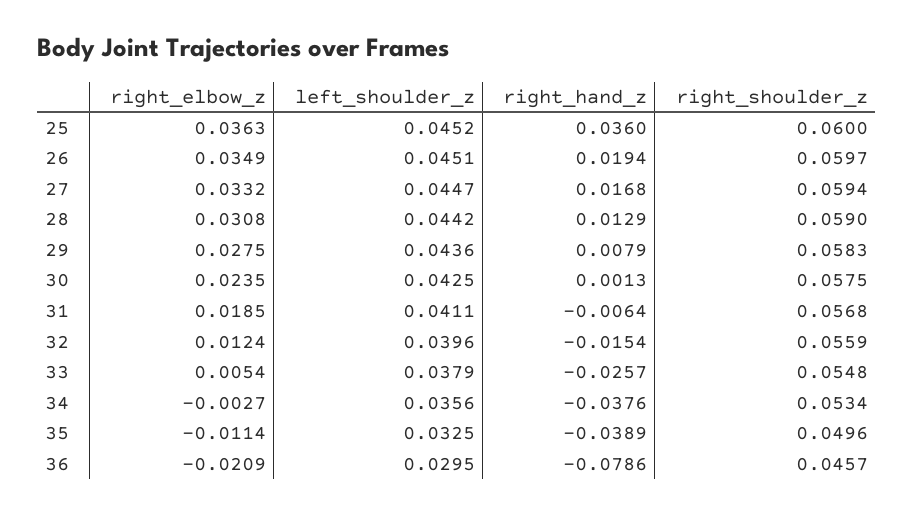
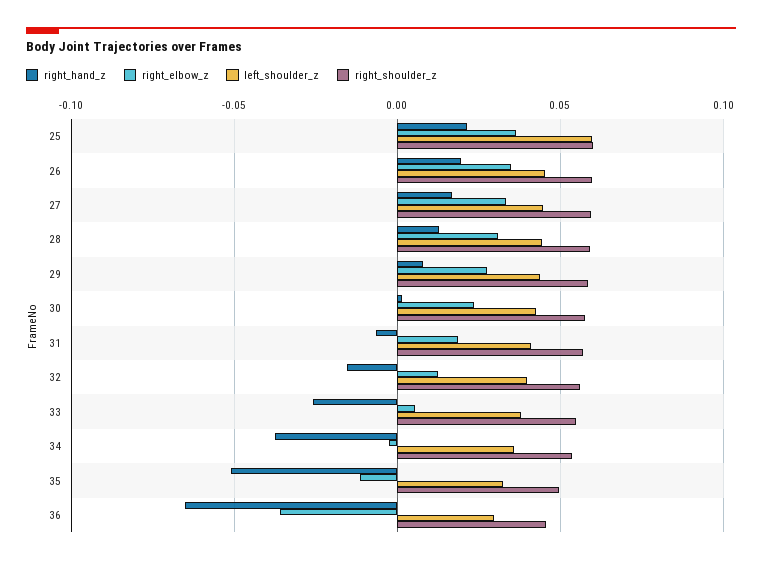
left_shoulder_z, 25: 0.0452 -> 0.06
right_hand_z, 25: 0.036 -> 0.02
right_hand_z, 35: -0.0389 -> -0.05
right_elbow_z, 36: -0.0209 -> -0.035
right_hand_z, 36: -0.0786 -> -0.065

